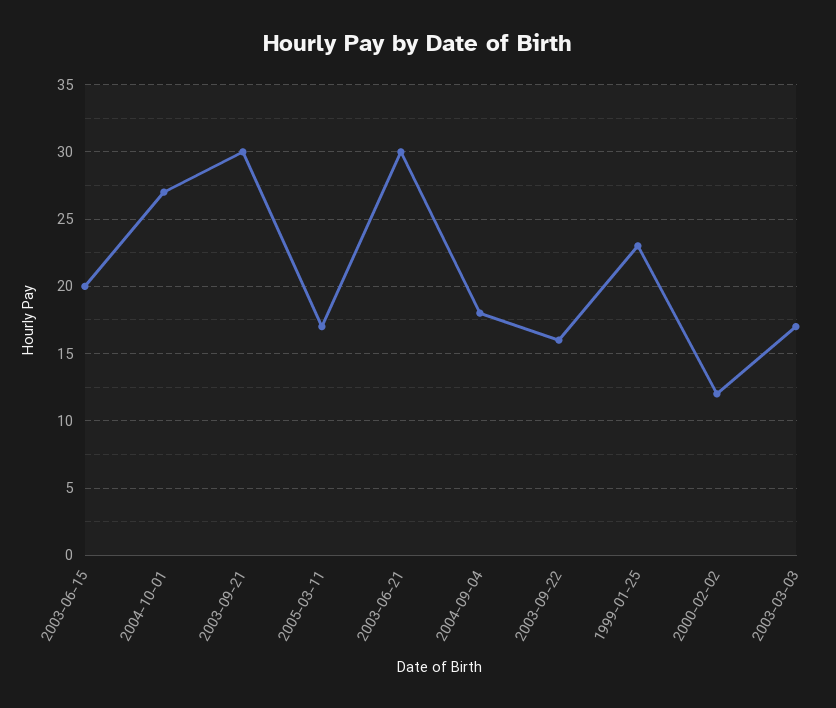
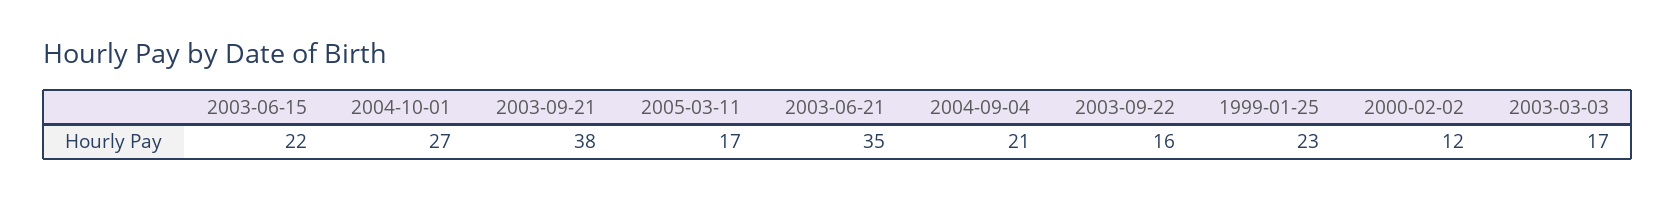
2003-06-15: 20 -> 22
2003-09-21: 30 -> 38
2003-06-21: 30 -> 35
2004-09-04: 18 -> 21

